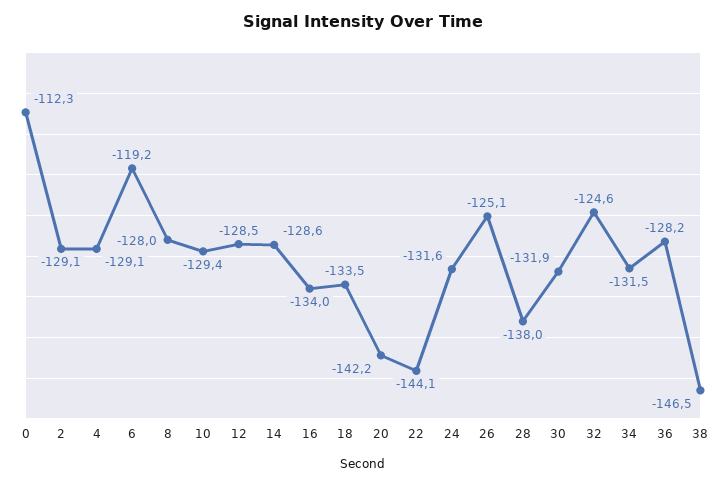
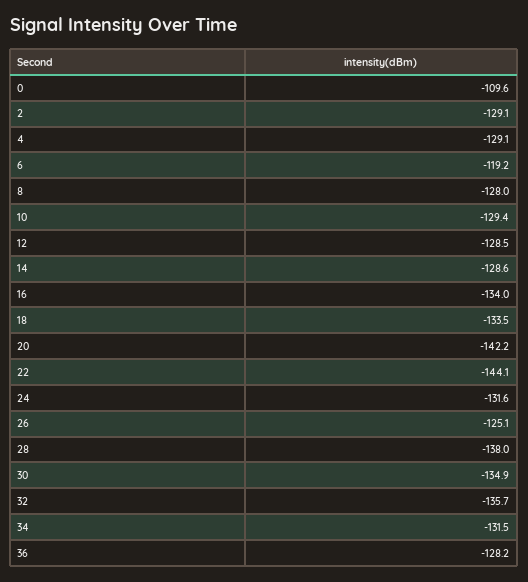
0: -112.3 -> -109.6
30: -131.9 -> -134.9
32: -124.6 -> -135.7
38: -146.5 -> none

